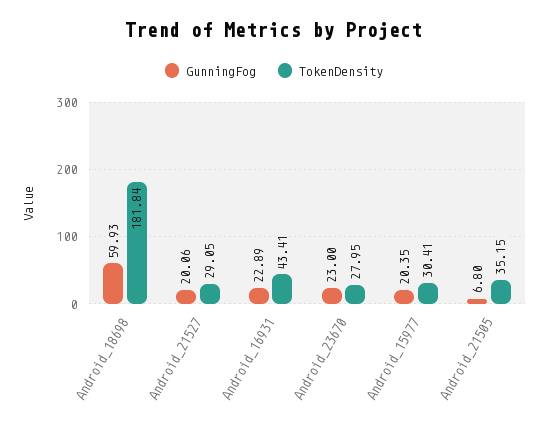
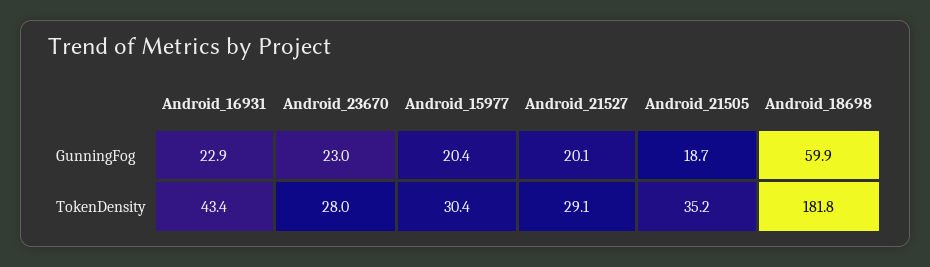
GunningFog, Android_21505: 6.8 -> 18.7

